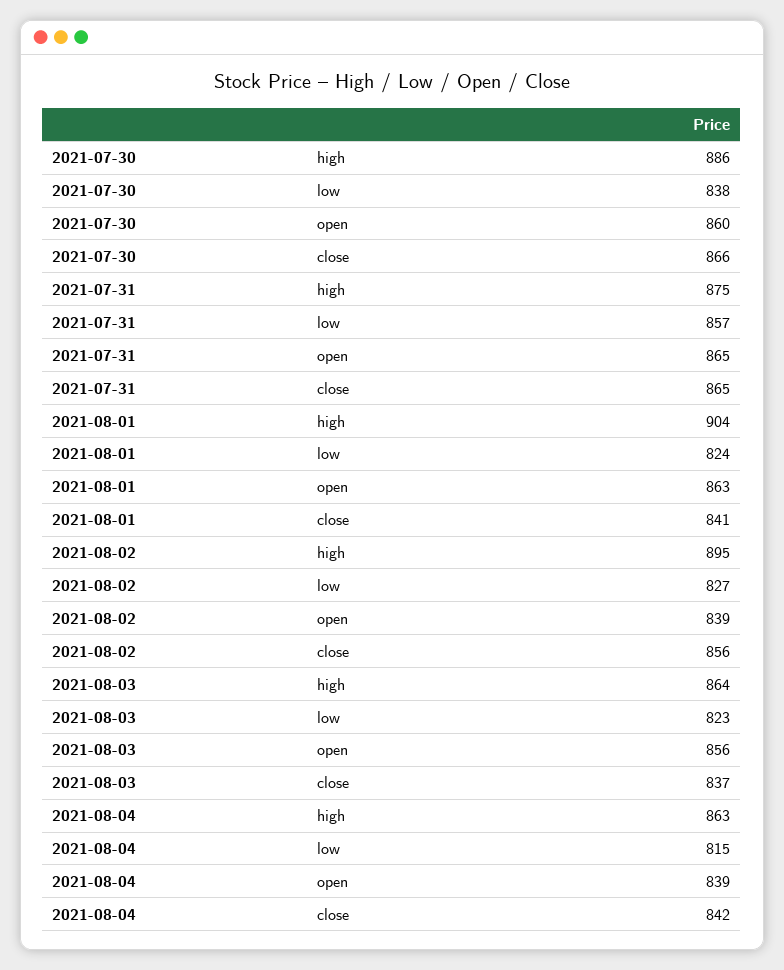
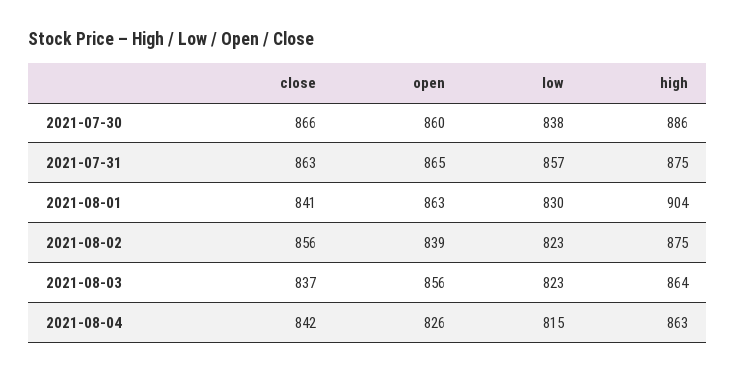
2021-07-31, close: 865 -> 863
2021-08-01, low: 824 -> 830
2021-08-02, high: 895 -> 875
2021-08-02, low: 827 -> 823
2021-08-04, open: 839 -> 826

